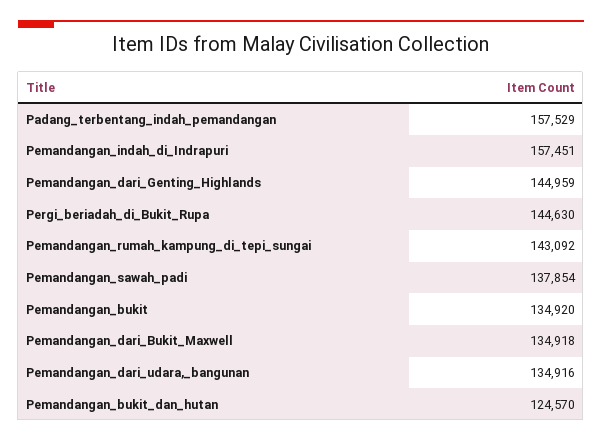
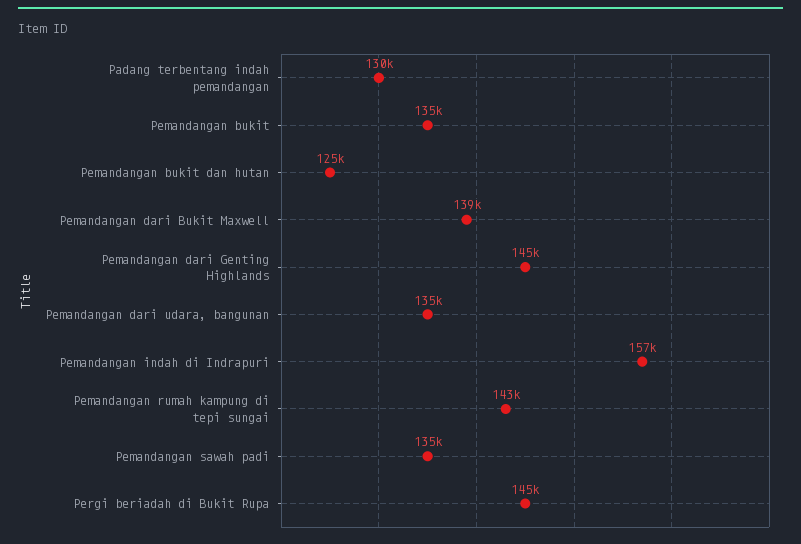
Padang_terbentang_indah_pemandangan: 157529 -> 130000
Pemandangan_sawah_padi: 137854 -> 135000
Pemandangan_dari_Bukit_Maxwell: 134918 -> 139000

